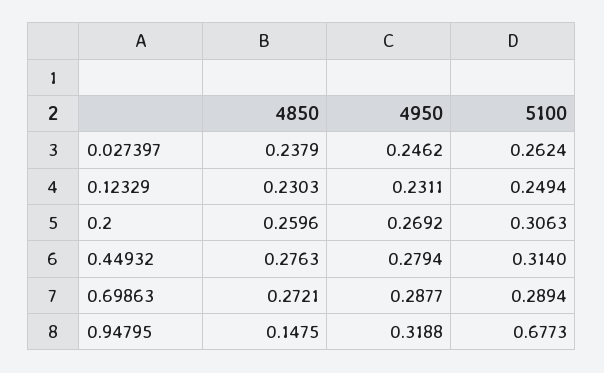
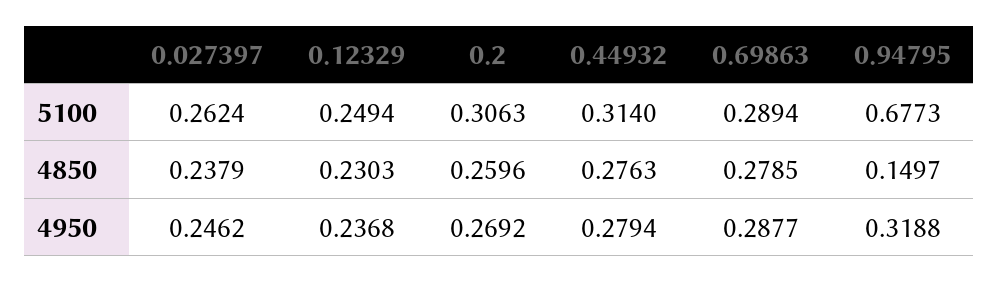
4950, 0.12329: 0.2311 -> 0.2368
4850, 0.69863: 0.2721 -> 0.2785
4850, 0.94795: 0.1475 -> 0.1497

